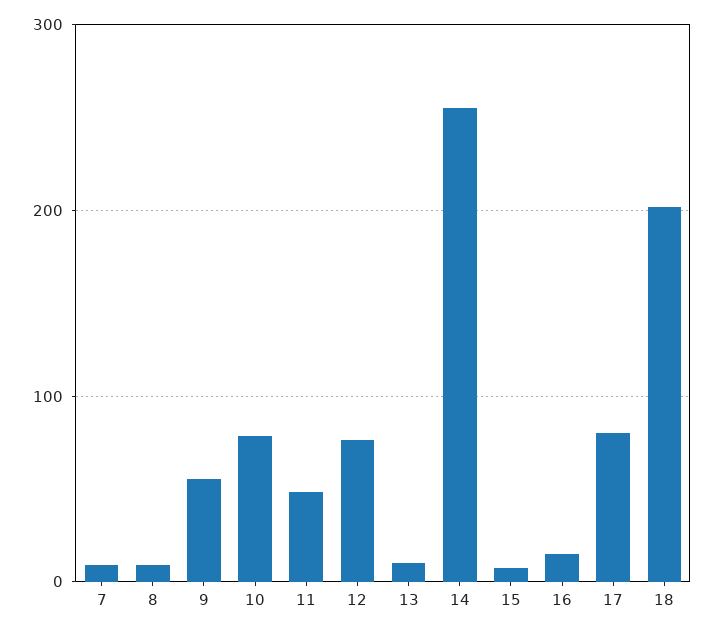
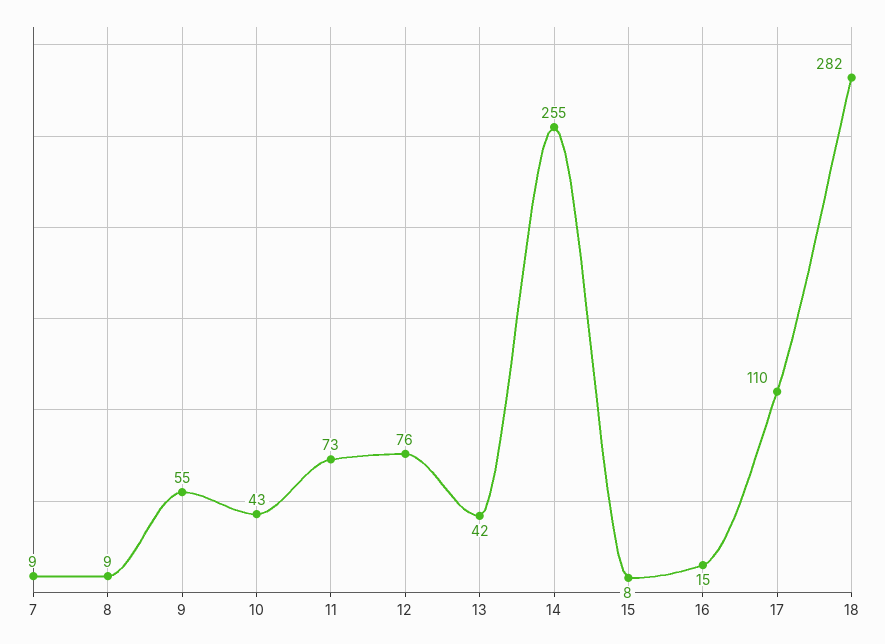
10: 80 -> 43
11: 50 -> 73
13: 10 -> 42
17: 80 -> 110
18: 200 -> 282

